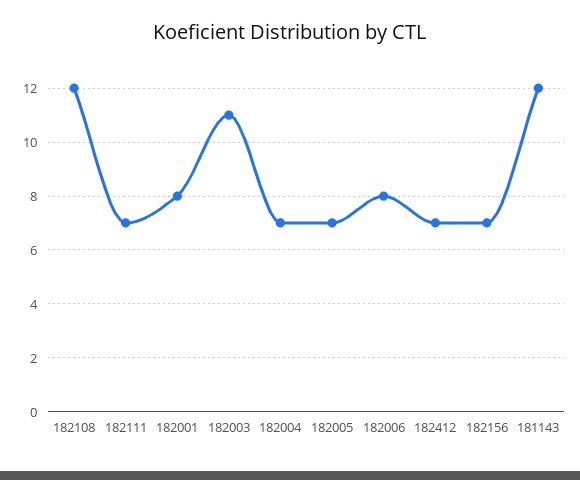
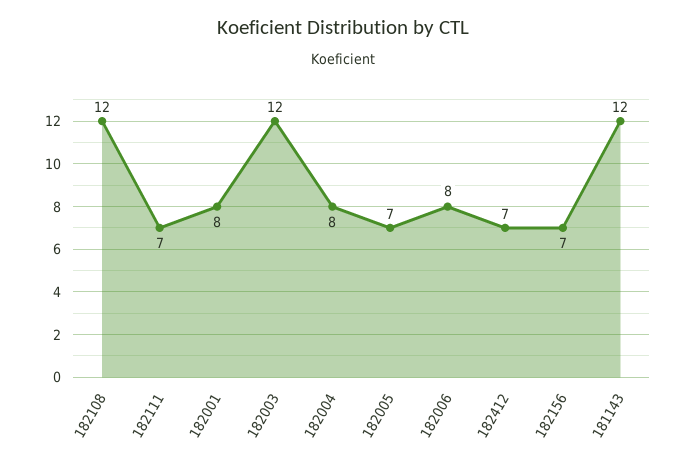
182003: 11 -> 12
182004: 7 -> 8

